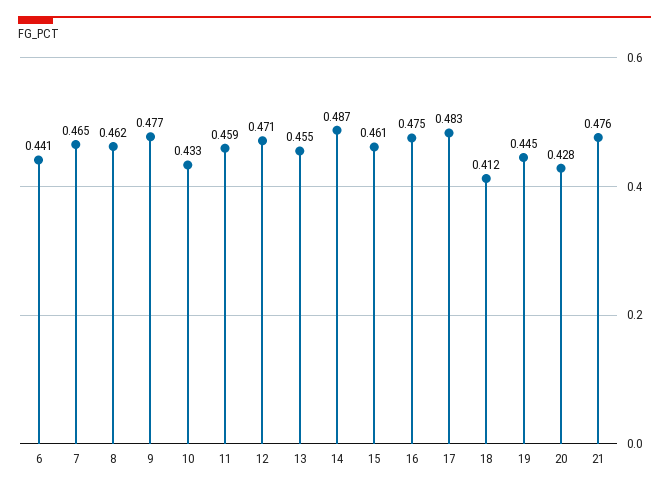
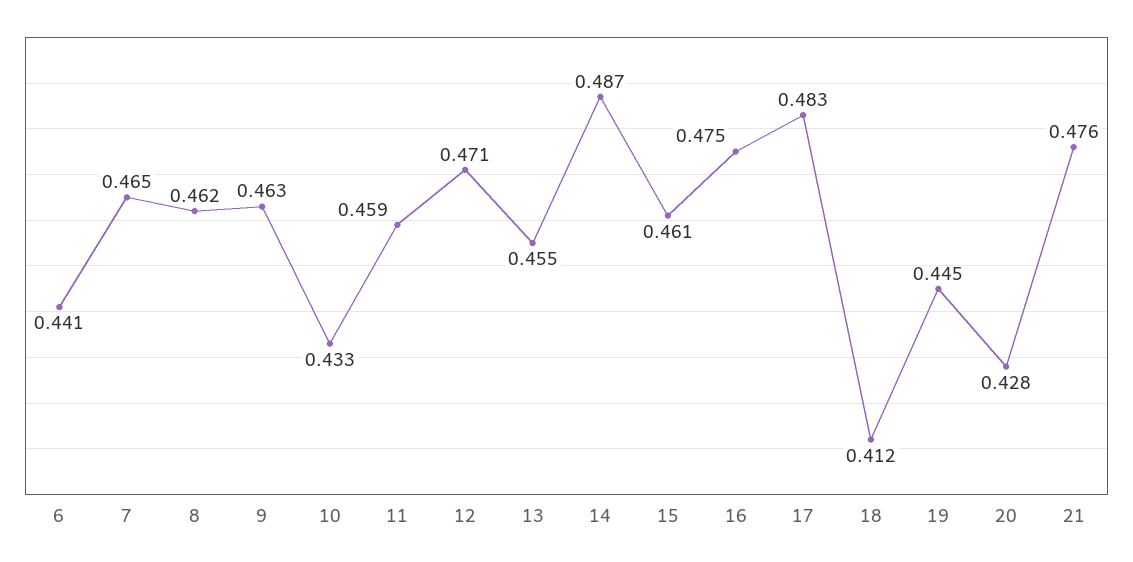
9: 0.477 -> 0.463

